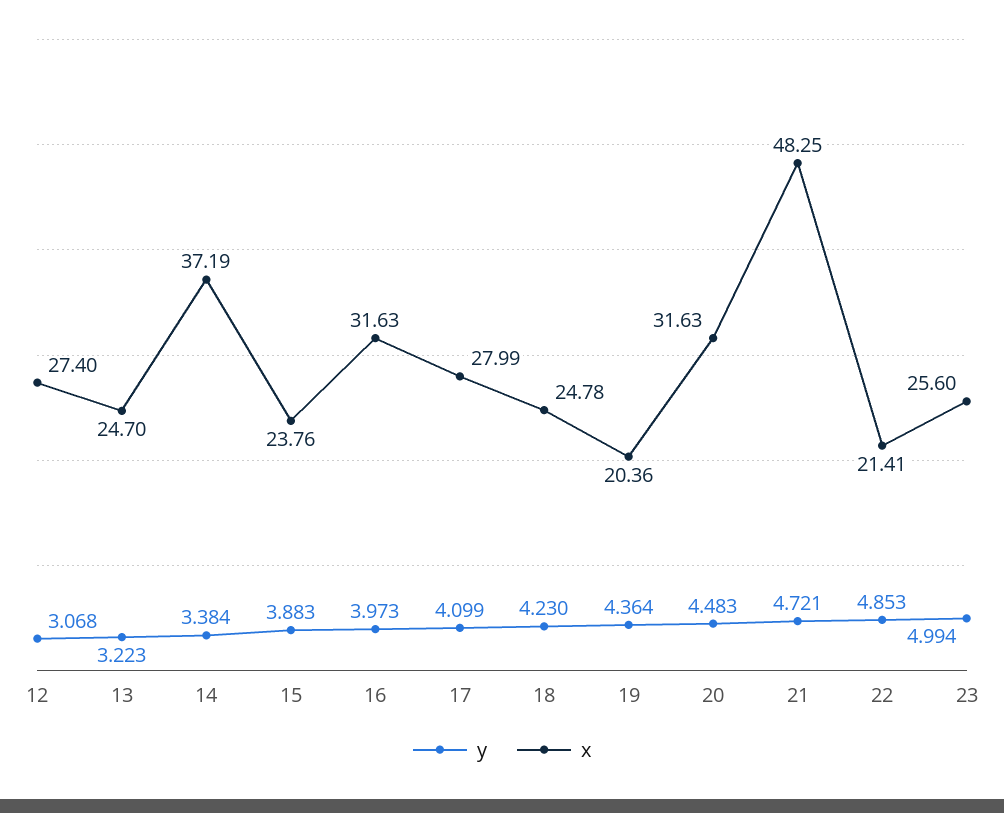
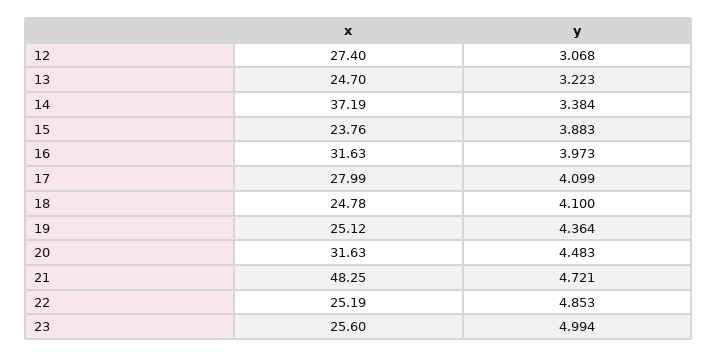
y, 18: 4.23 -> 4.1
x, 19: 20.36 -> 25.12
x, 22: 21.41 -> 25.19

